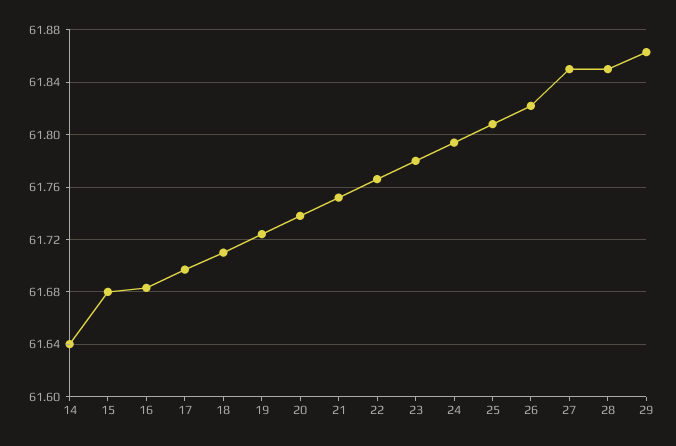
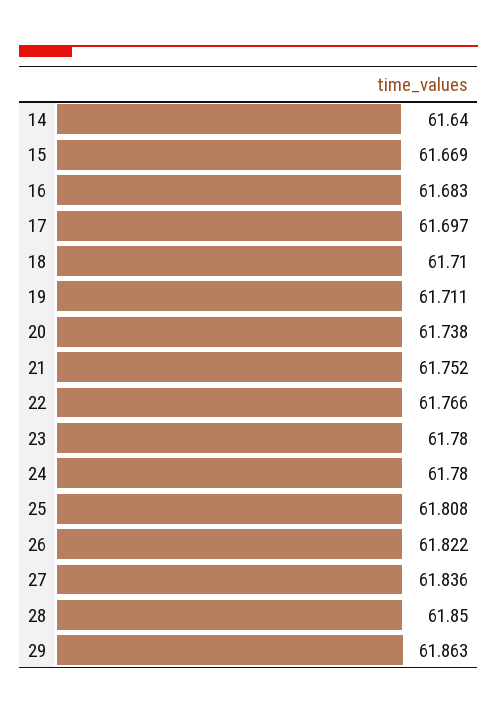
15: 61.68 -> 61.669
19: 61.725 -> 61.711
24: 61.795 -> 61.78
27: 61.85 -> 61.836

